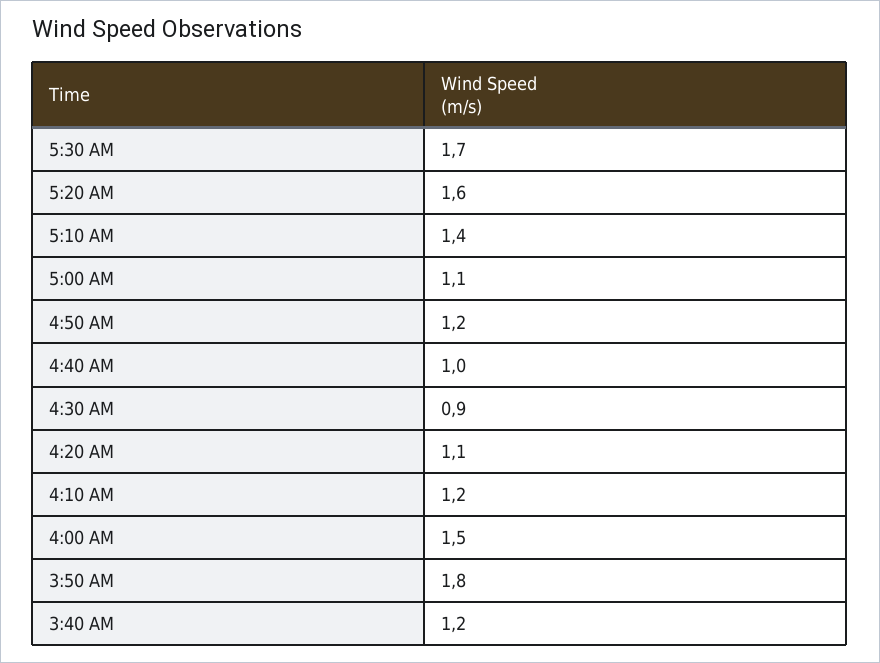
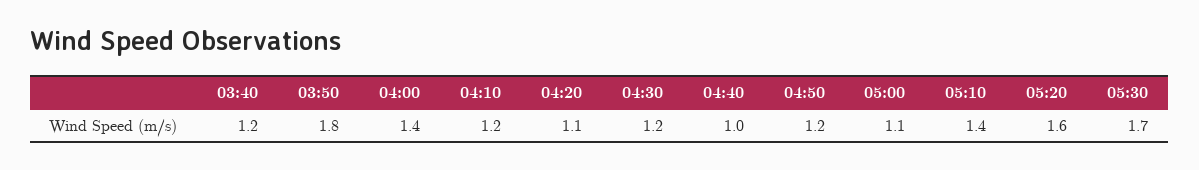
4:30 AM: 0.9 -> 1.2
4:00 AM: 1.5 -> 1.4

